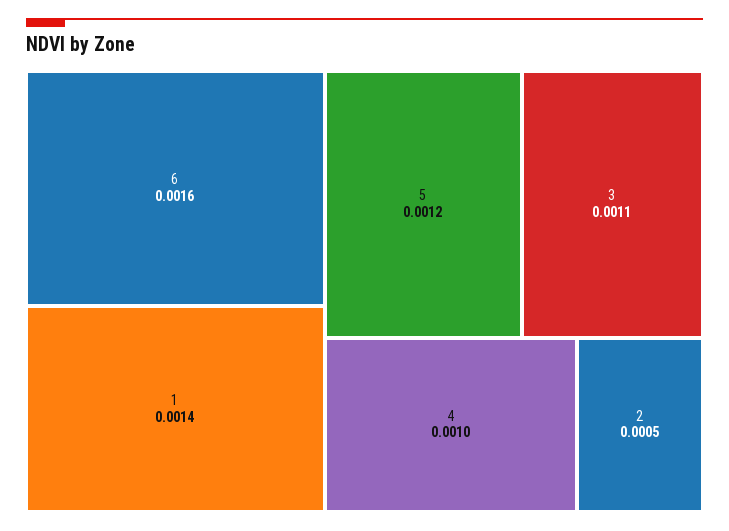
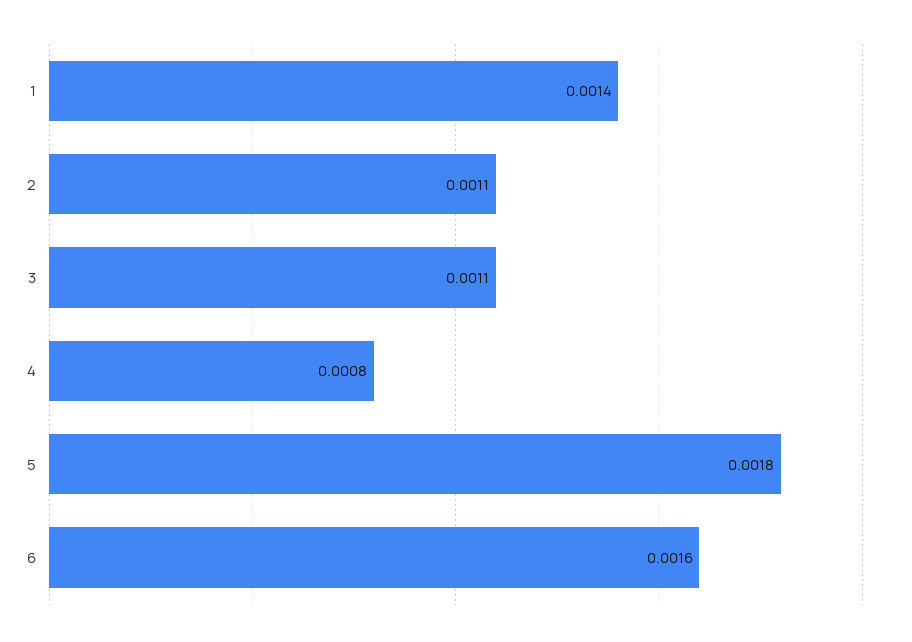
5: 0.0012 -> 0.0018
4: 0.001 -> 0.0008
2: 0.0005 -> 0.0011

